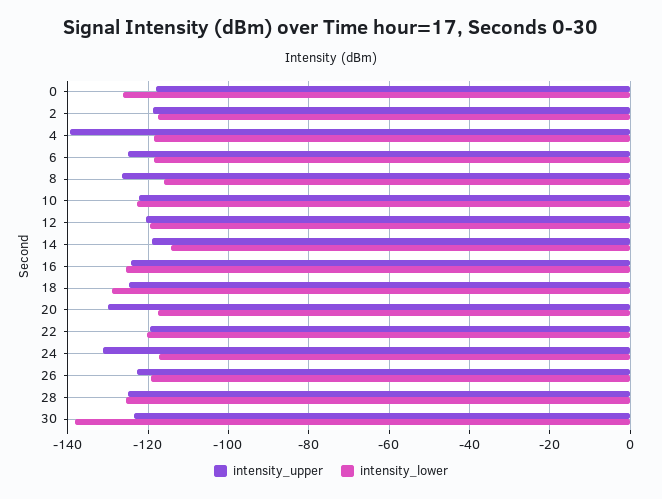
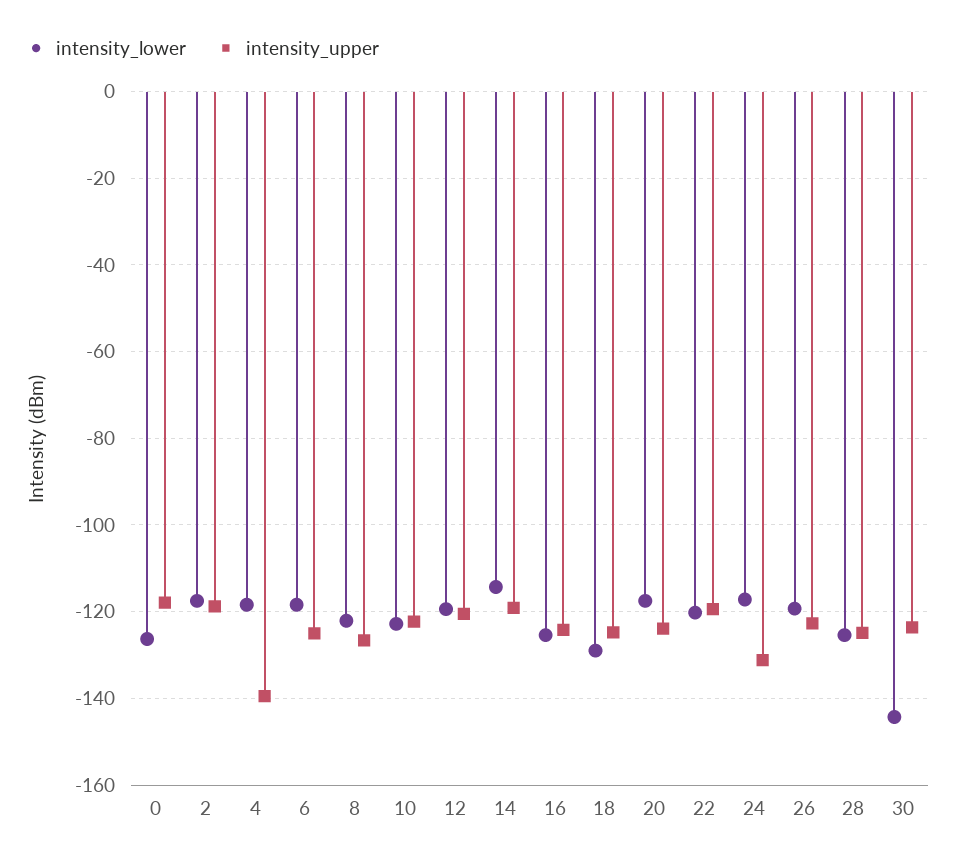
intensity_lower, 8: -116 -> -122
intensity_upper, 20: -130 -> -124
intensity_lower, 30: -138 -> -144

